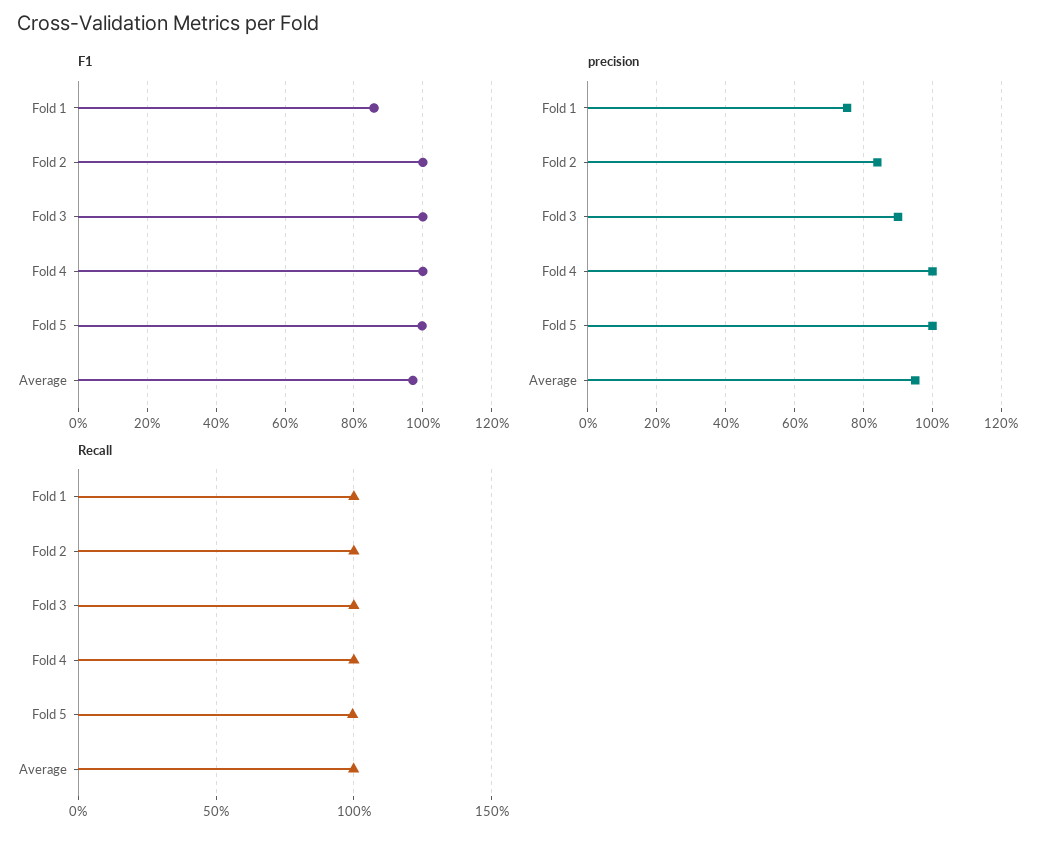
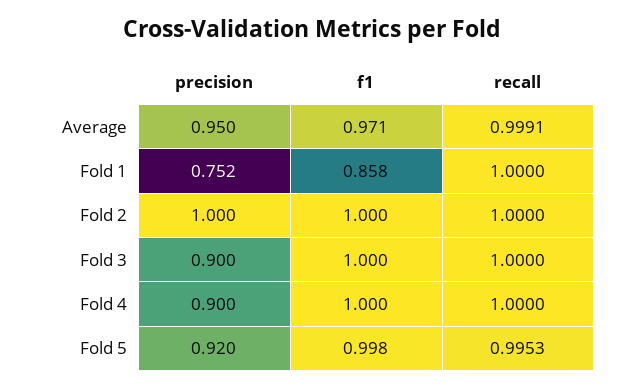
precision, Fold 2: 0.84 -> 1
precision, Fold 4: 1 -> 0.9
precision, Fold 5: 1 -> 0.92

